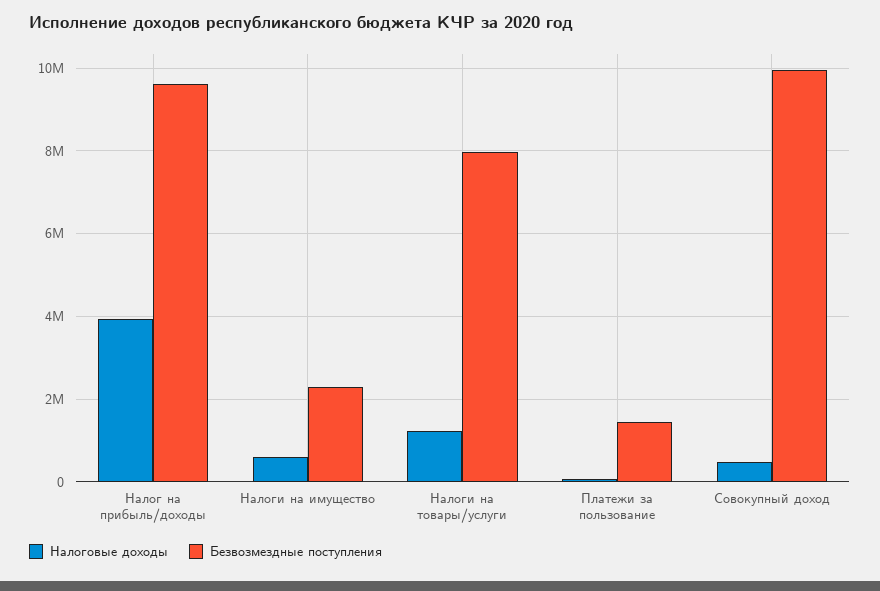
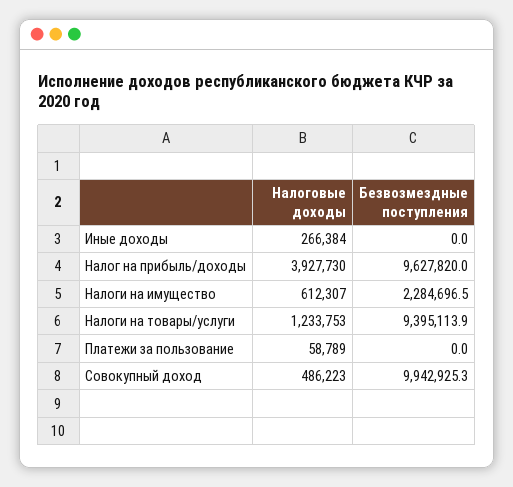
Безвозмездные поступления, Налоги на товары/услуги: 8000000 -> 9395113.9
Безвозмездные поступления, Платежи за пользование: 1400000 -> 0
Налоговые доходы, Иные доходы: none -> 266384
Безвозмездные поступления, Иные доходы: none -> 0

